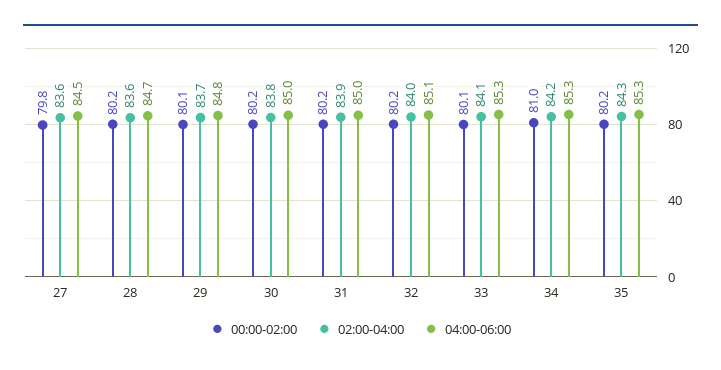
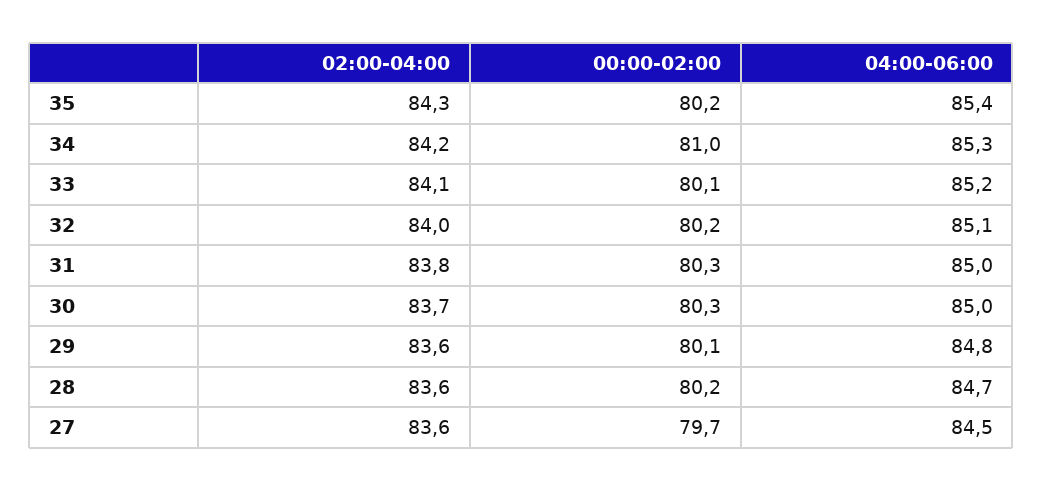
00:00-02:00, 27: 79.8 -> 79.7
02:00-04:00, 29: 83.7 -> 83.6
00:00-02:00, 30: 80.2 -> 80.3
02:00-04:00, 30: 83.8 -> 83.7
00:00-02:00, 31: 80.2 -> 80.3
02:00-04:00, 31: 83.9 -> 83.8
04:00-06:00, 33: 85.3 -> 85.2
04:00-06:00, 35: 85.3 -> 85.4

